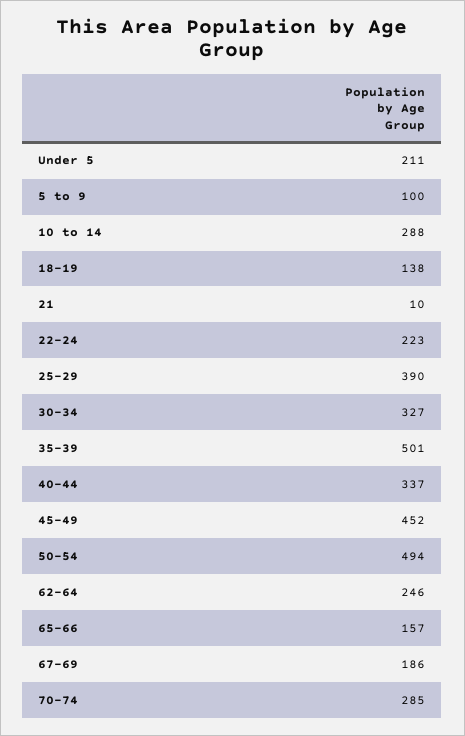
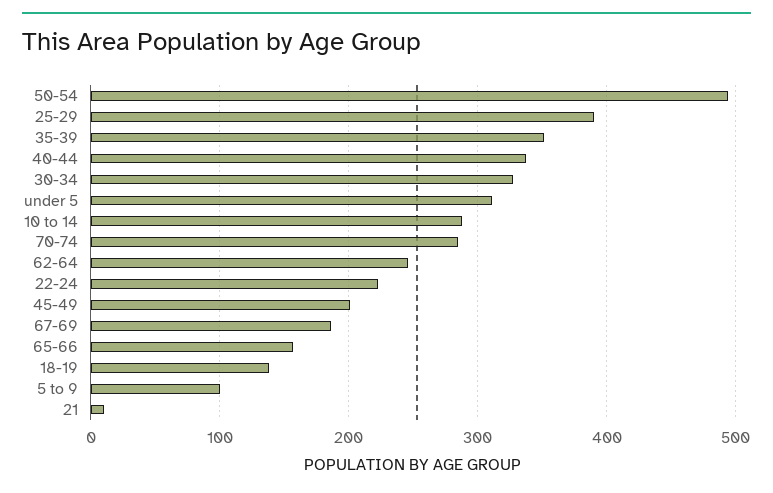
Under 5: 211 -> 310
35-39: 501 -> 350
45-49: 452 -> 200

